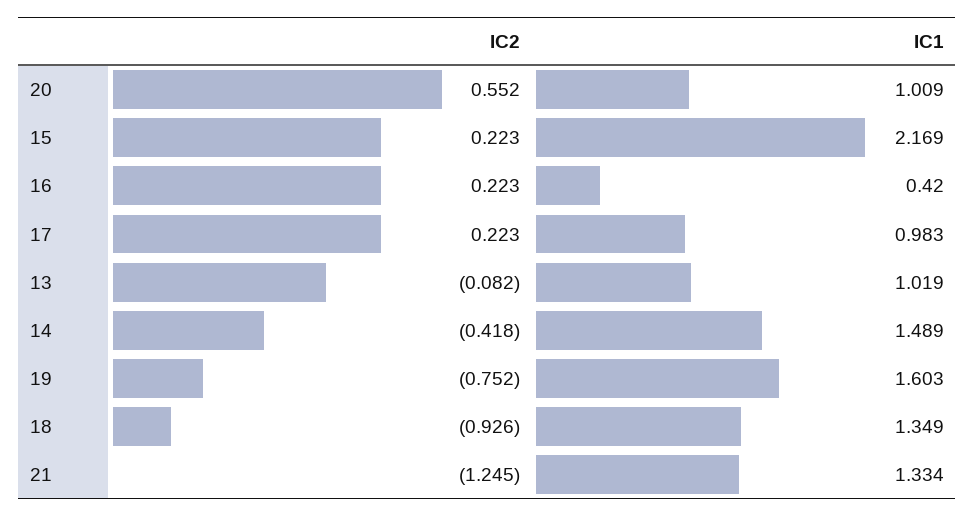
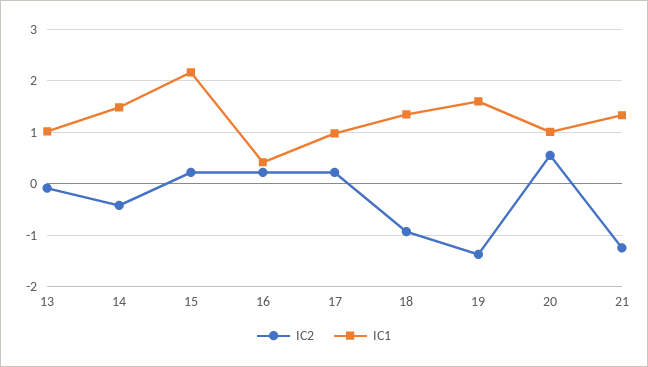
IC2, 19: -0.752 -> -1.4

